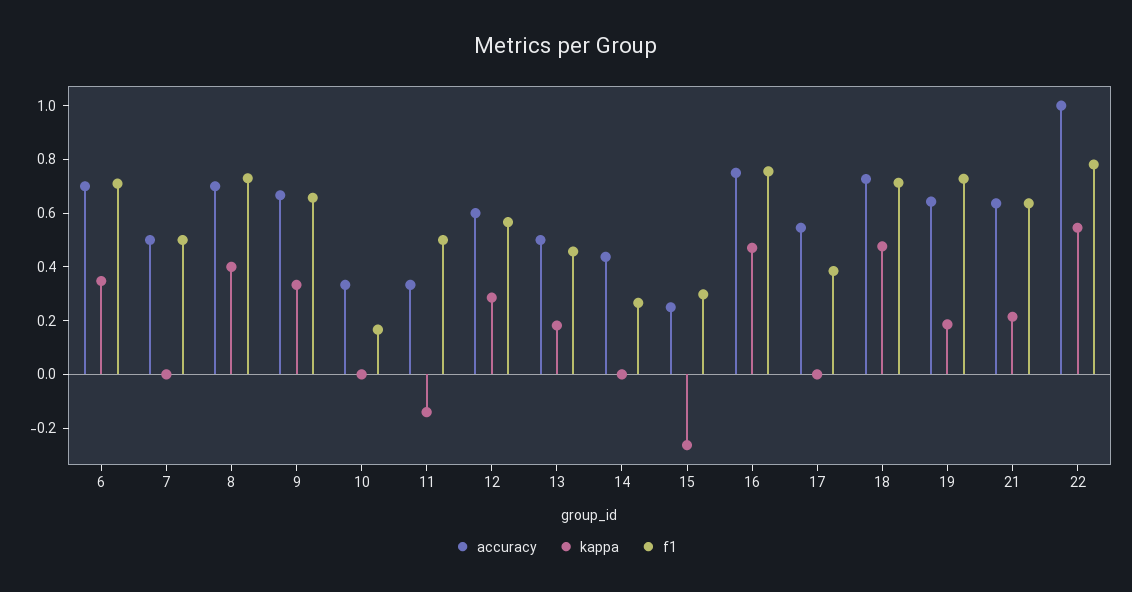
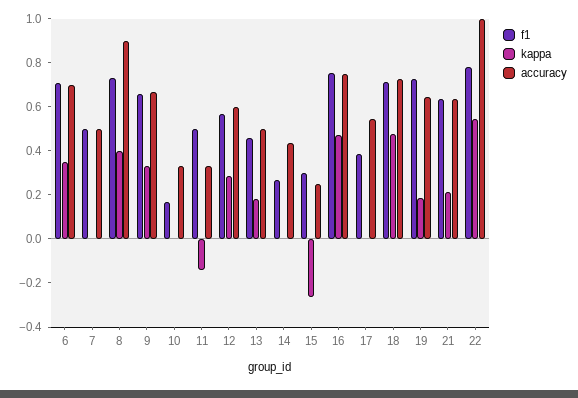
accuracy, 8: 0.7 -> 0.9

